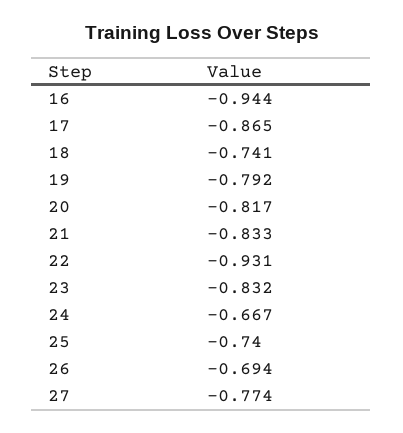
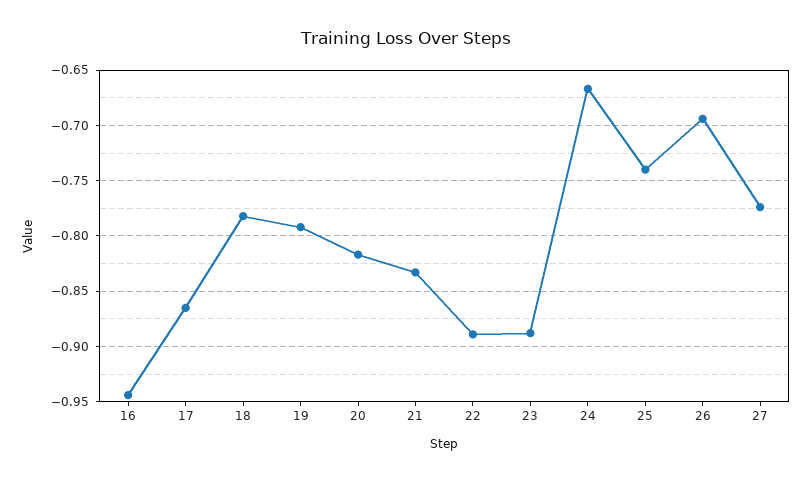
18: -0.741 -> -0.78
22: -0.931 -> -0.89
23: -0.832 -> -0.89

